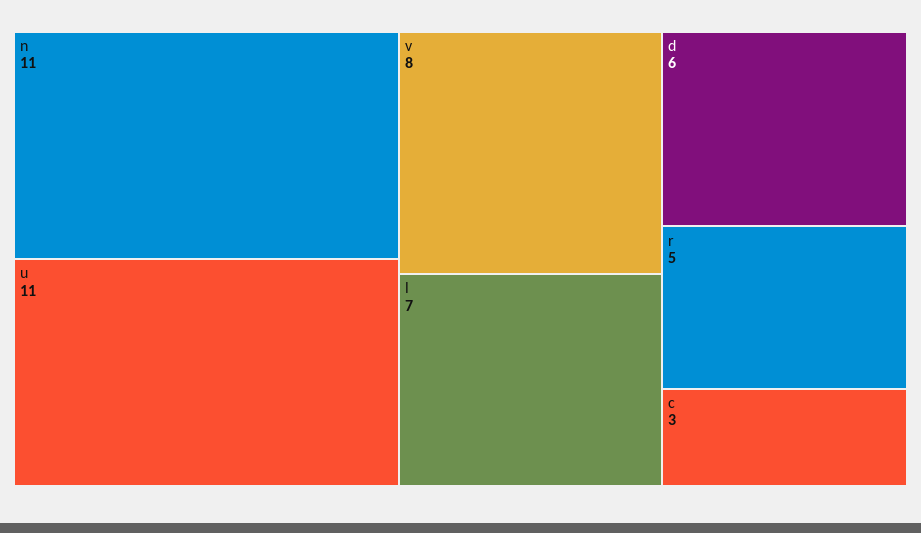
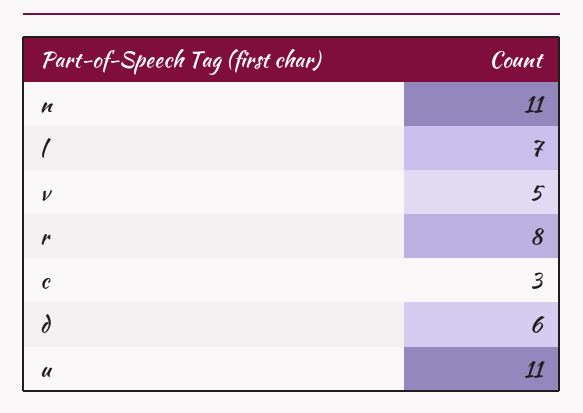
v: 8 -> 5
r: 5 -> 8

